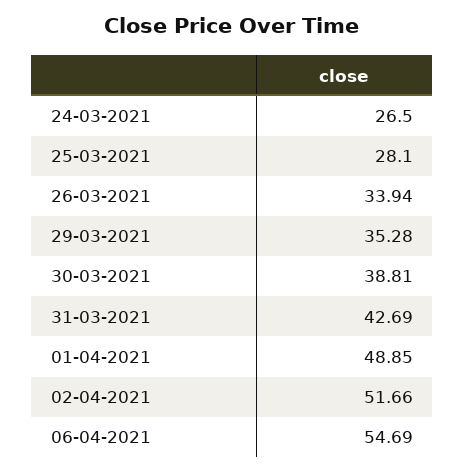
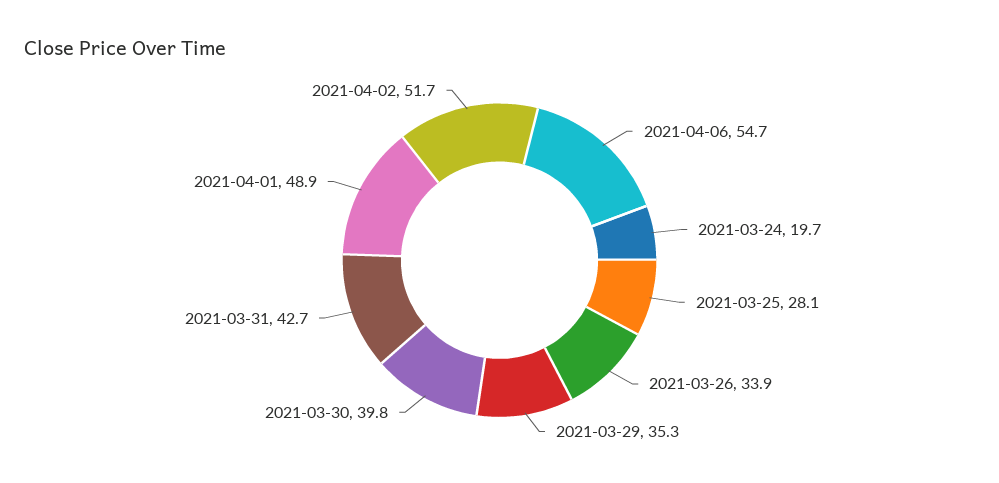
24-03-2021: 26.5 -> 19.7
30-03-2021: 38.81 -> 39.8

